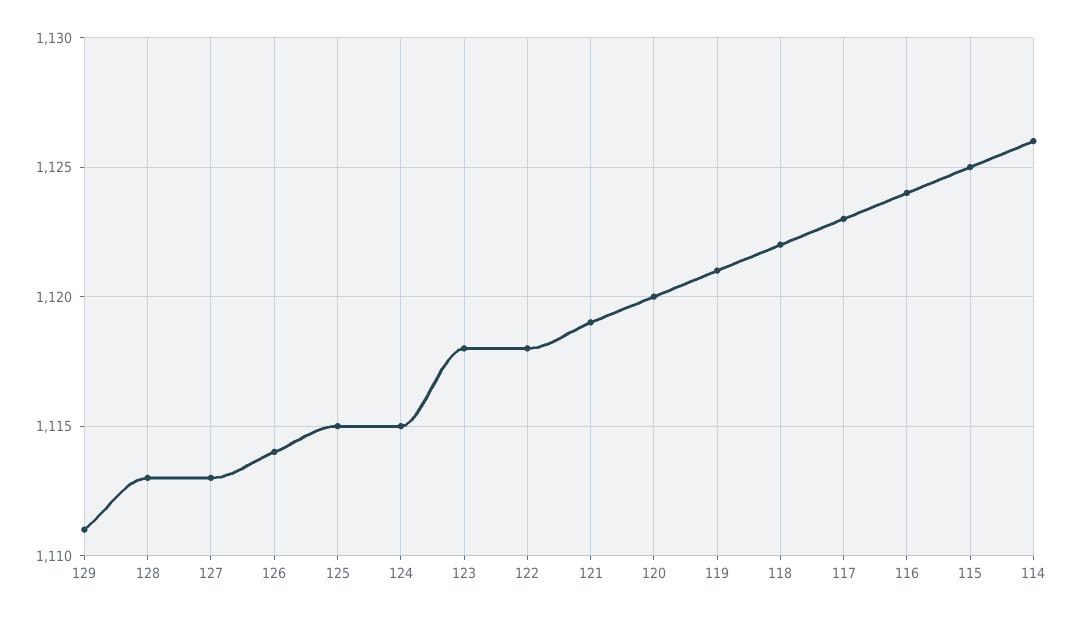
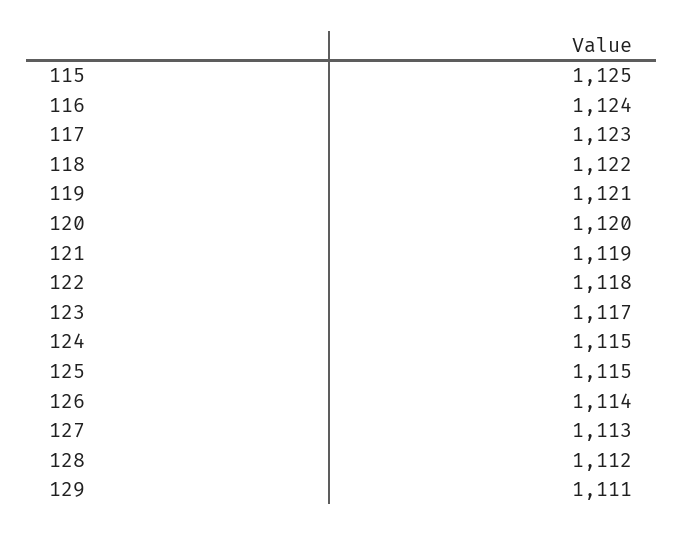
128: 1113 -> 1112
123: 1118 -> 1117
114: 1126 -> none

